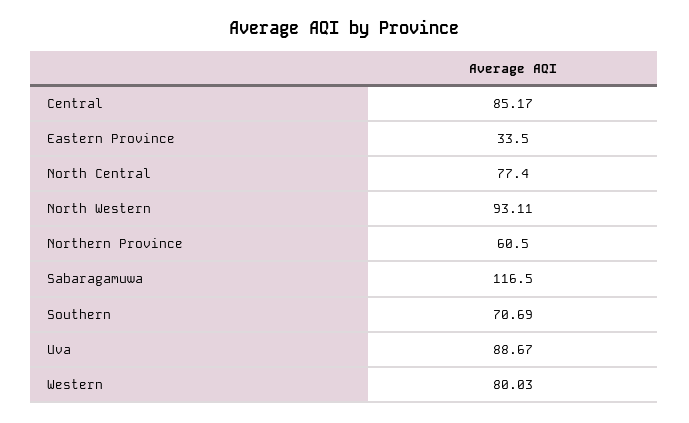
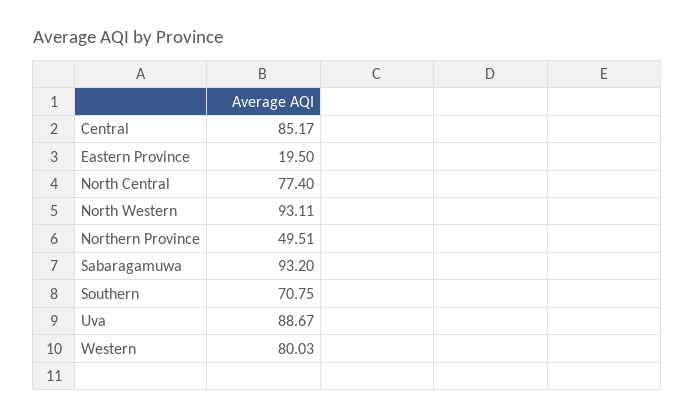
Eastern Province: 33.5 -> 19.5
Northern Province: 60.5 -> 49.51
Sabaragamuwa: 116.5 -> 93.2
Southern: 70.69 -> 70.75

